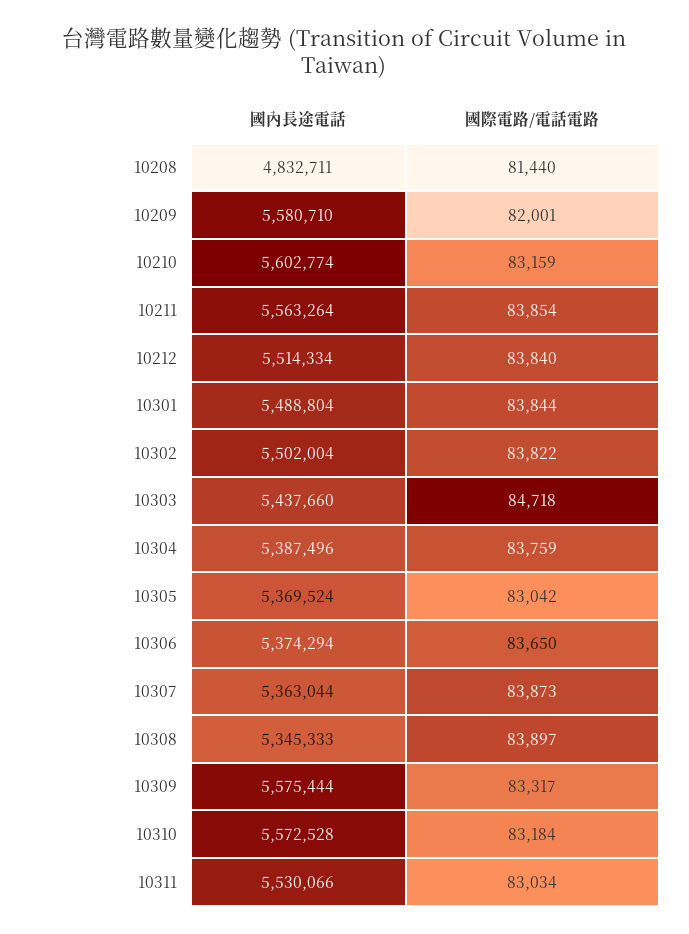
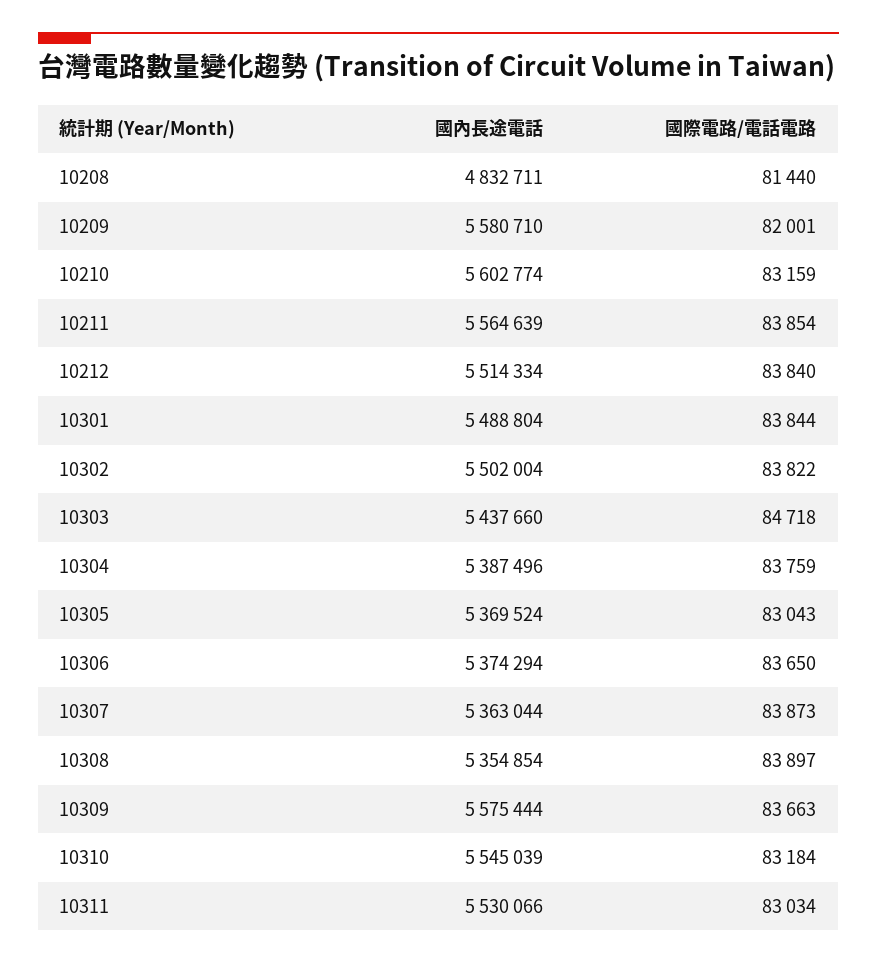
國內長途電話, 10211: 5563264 -> 5564639
國際電路/電話電路, 10305: 83042 -> 83043
國內長途電話, 10308: 5345333 -> 5354854
國際電路/電話電路, 10309: 83317 -> 83663
國內長途電話, 10310: 5572528 -> 5545039

